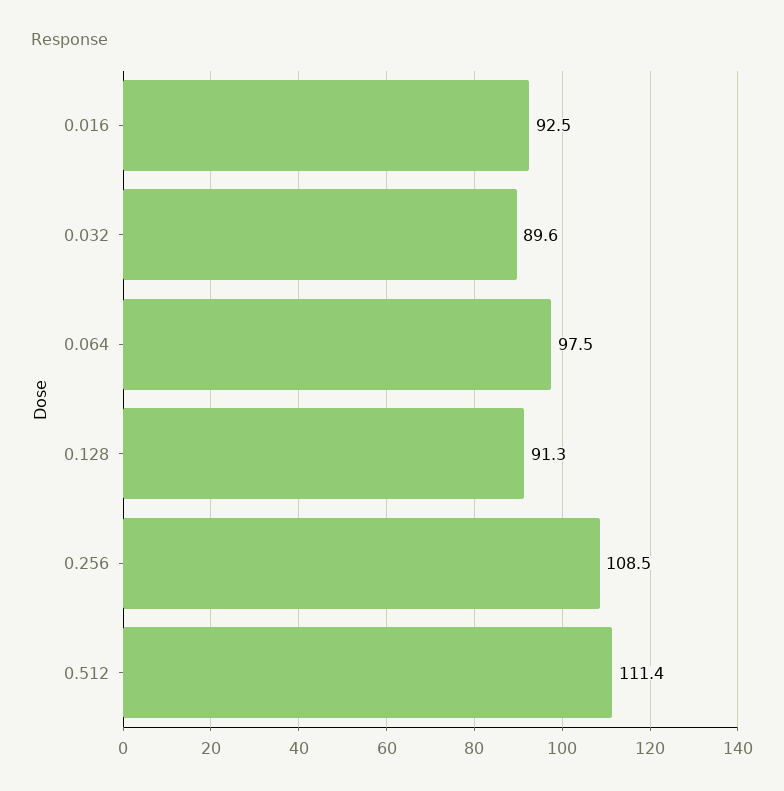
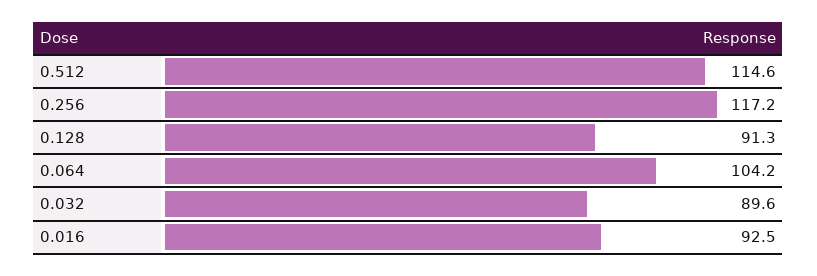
0.064: 97.5 -> 104.2
0.256: 108.5 -> 117.2
0.512: 111.4 -> 114.6

